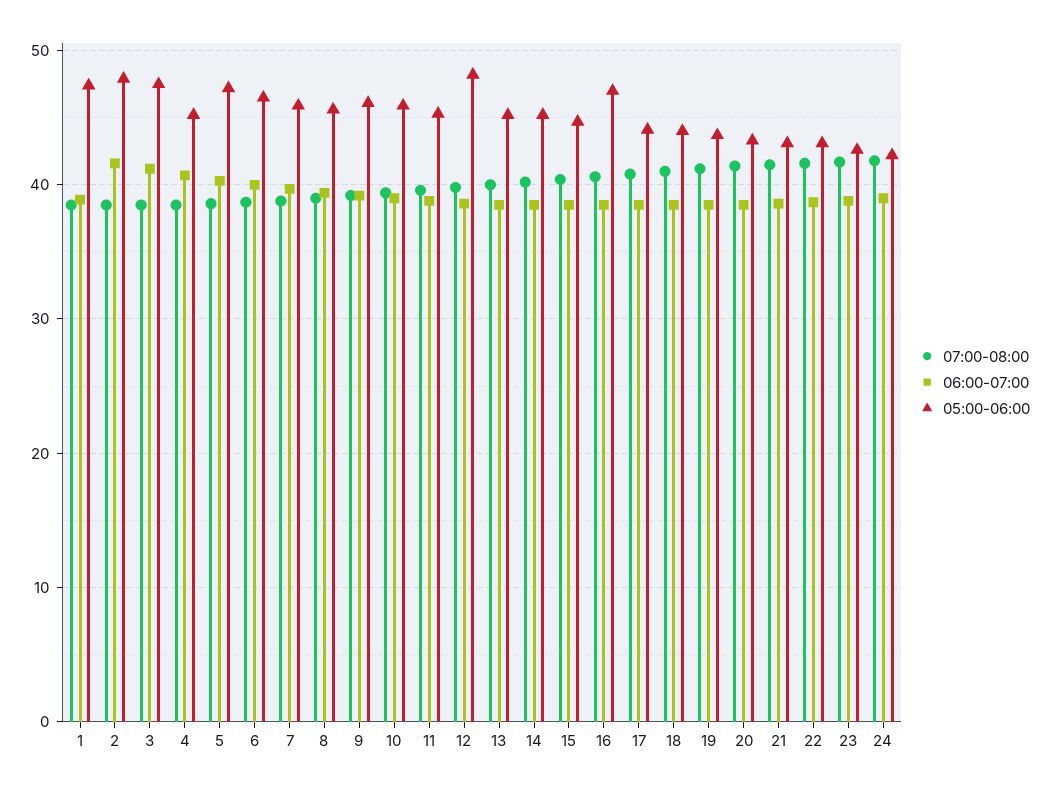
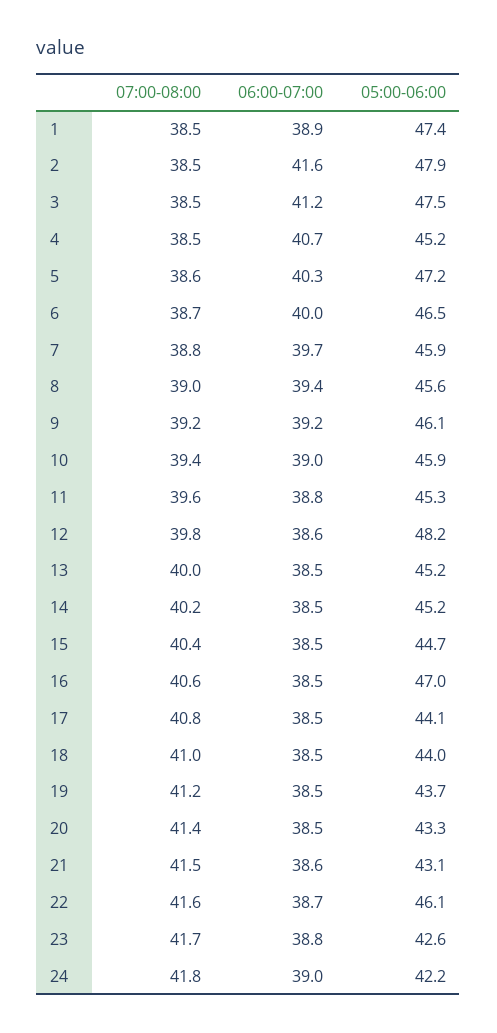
05:00-06:00, 22: 43 -> 46.1

